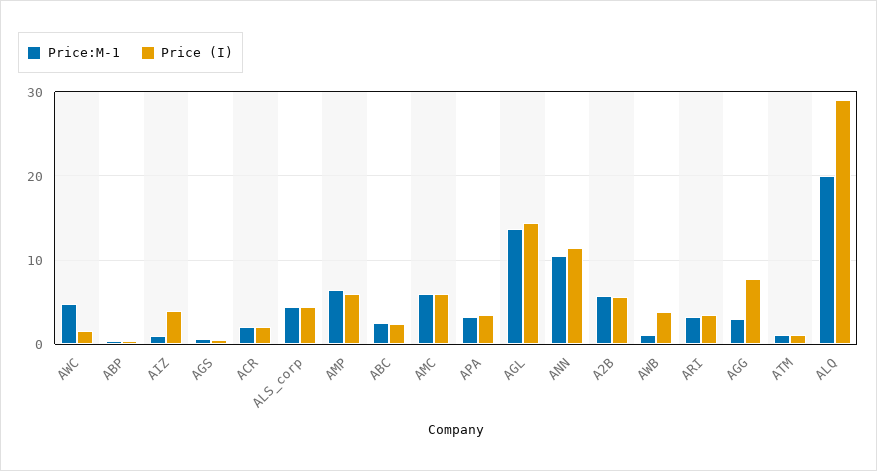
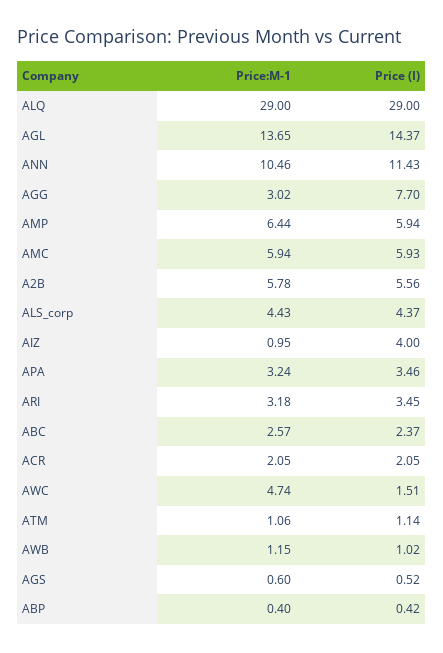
Price (I), AWB: 4 -> 1.02
Price:M-1, ALQ: 20 -> 29

